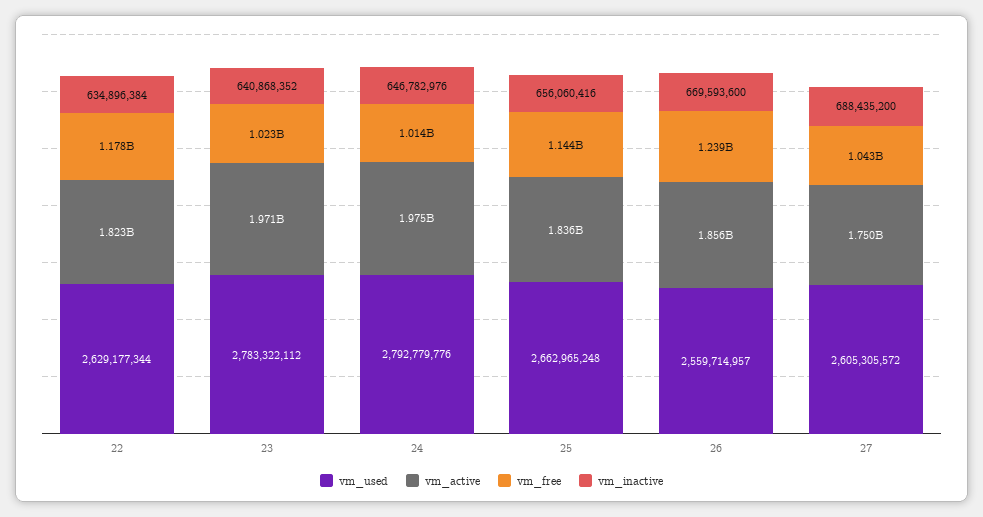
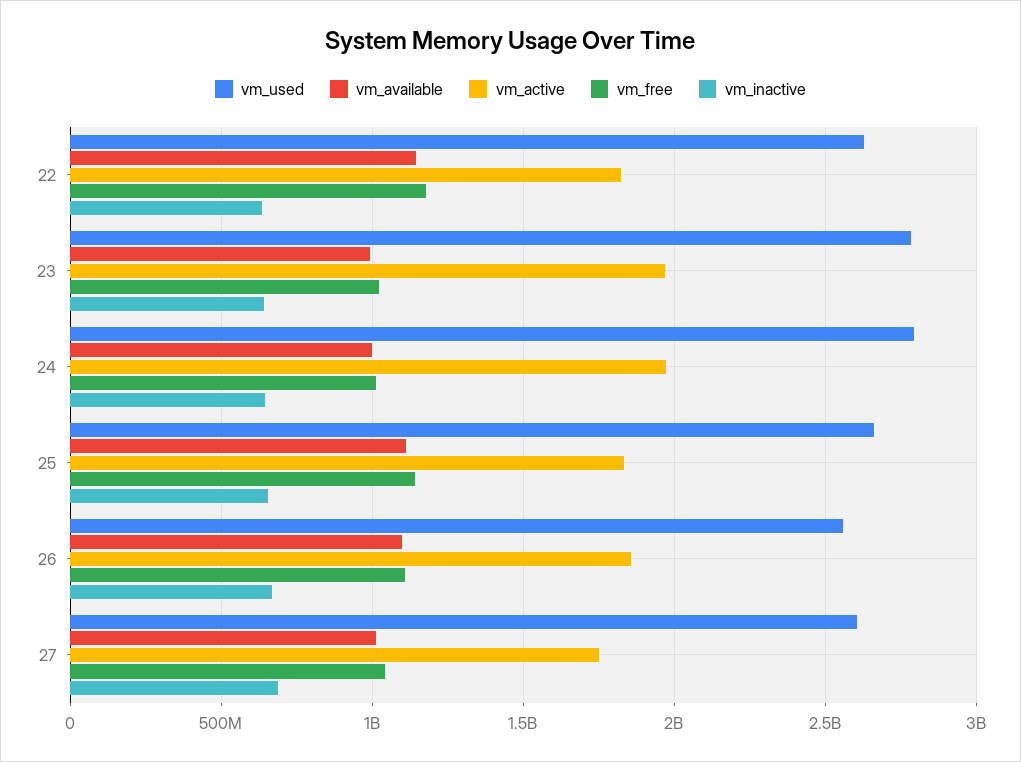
vm_free, 26: 1239000000 -> 1100000000
vm_available, 22: none -> 1150000000
vm_available, 23: none -> 1000000000
vm_available, 24: none -> 1000000000
vm_available, 25: none -> 1100000000
vm_available, 26: none -> 1100000000
vm_available, 27: none -> 1000000000

